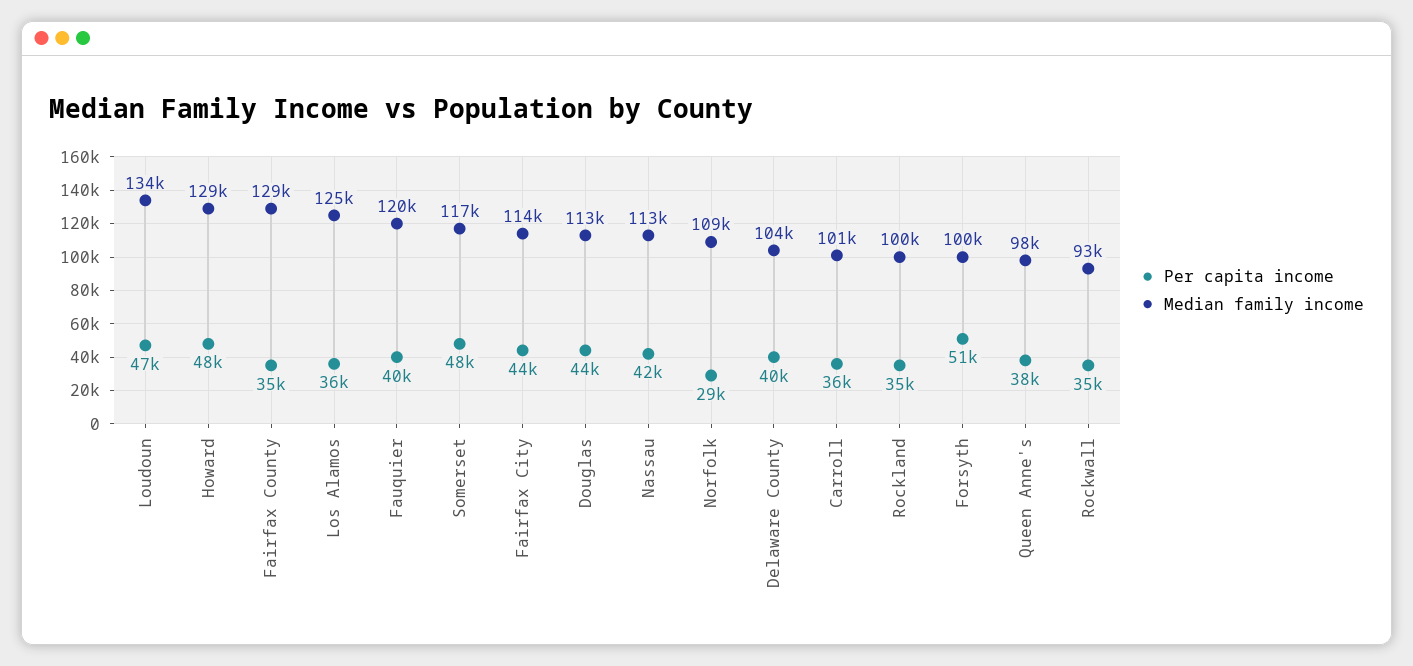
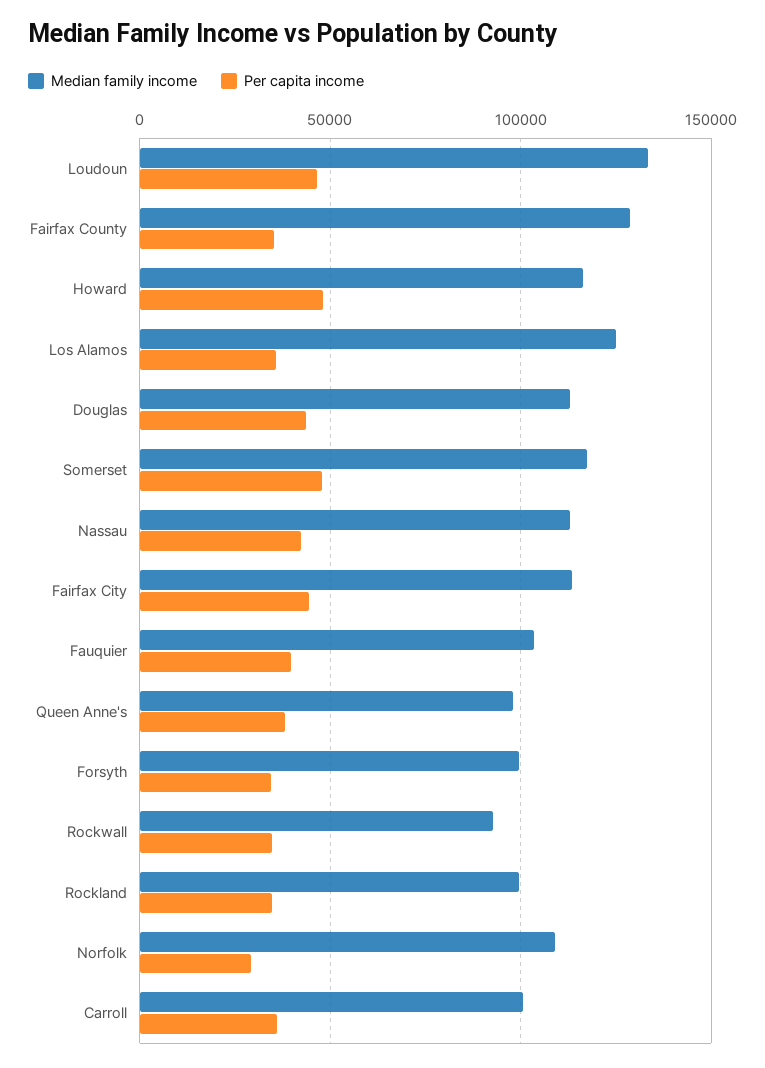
Median family income, Howard: 129000 -> 115000
Median family income, Fauquier: 120000 -> 105000
Per capita income, Delaware County: 40000 -> none
Median family income, Delaware County: 104000 -> none
Per capita income, Forsyth: 51000 -> 35000

